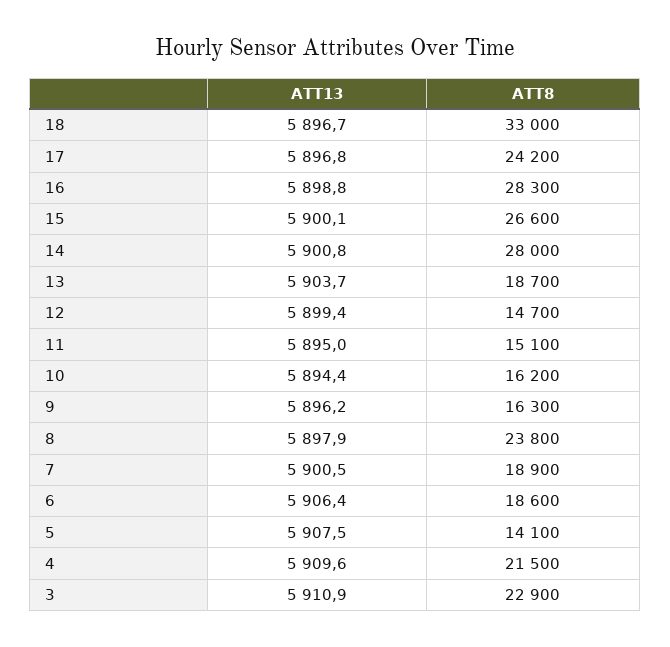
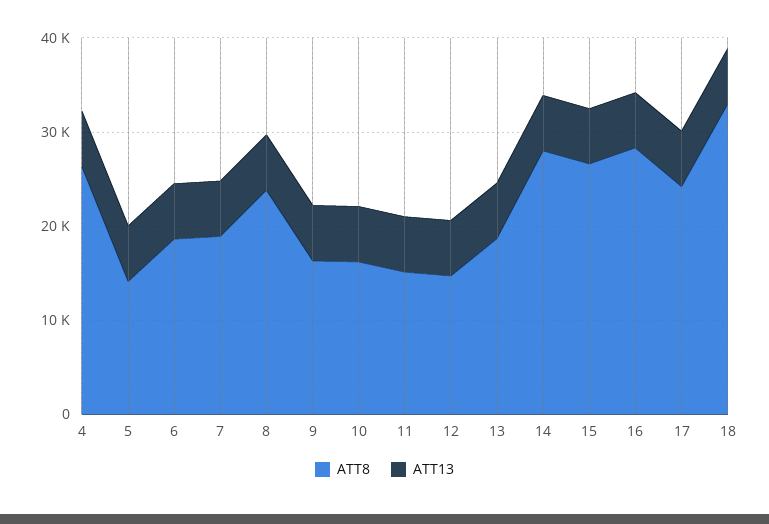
ATT8, 4: 21500 -> 26000
ATT13, 3: 5910.9 -> none
ATT8, 3: 22900 -> none

